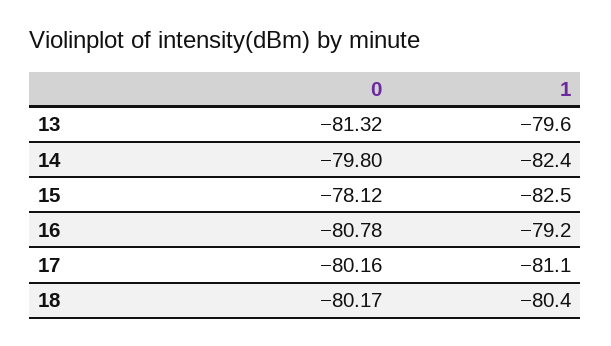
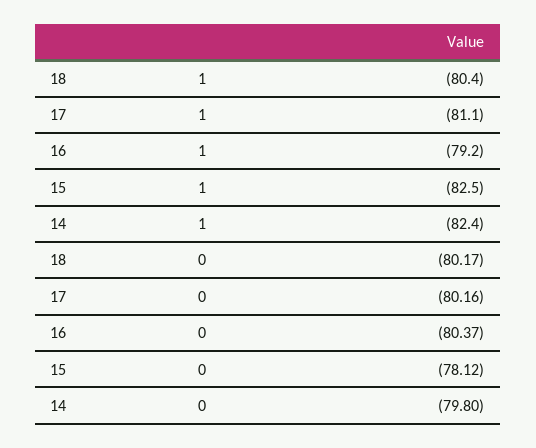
0, 13: -81.32 -> none
1, 13: -79.6 -> none
0, 16: -80.78 -> -80.37

